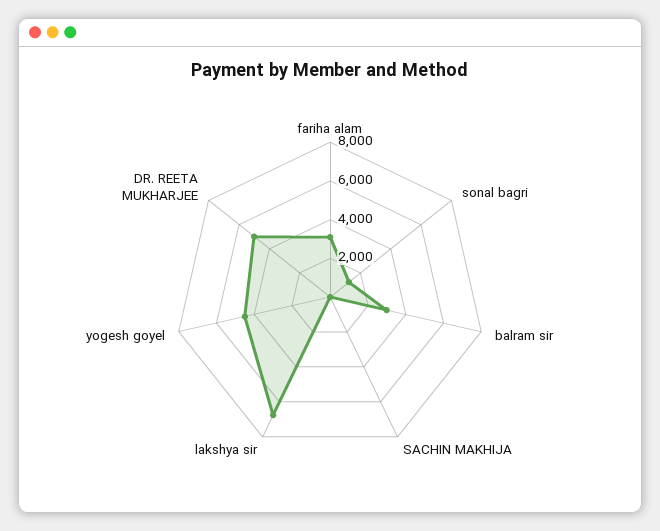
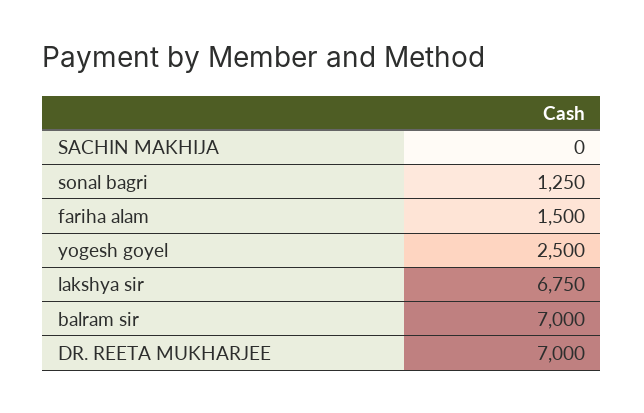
fariha alam: 3000 -> 1500
balram sir: 3000 -> 7000
yogesh goyel: 4500 -> 2500
DR. REETA MUKHARJEE: 5000 -> 7000

